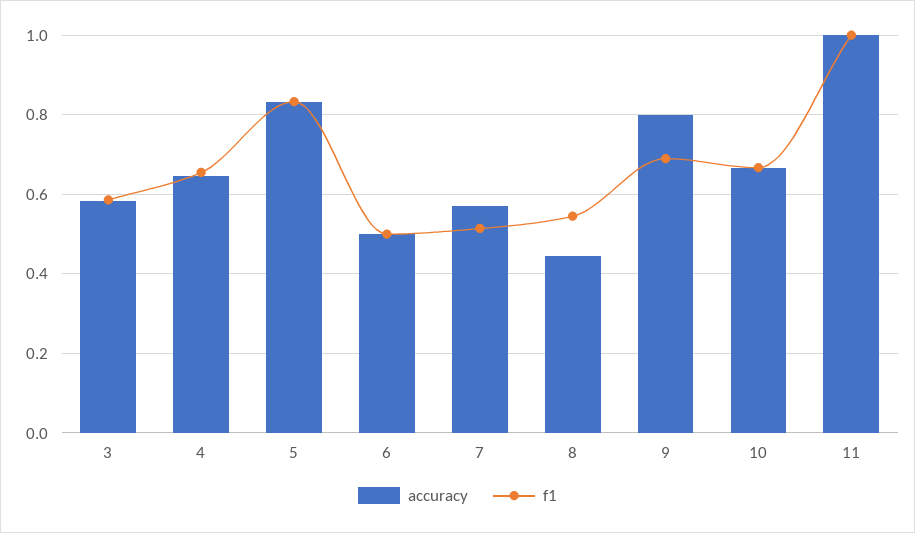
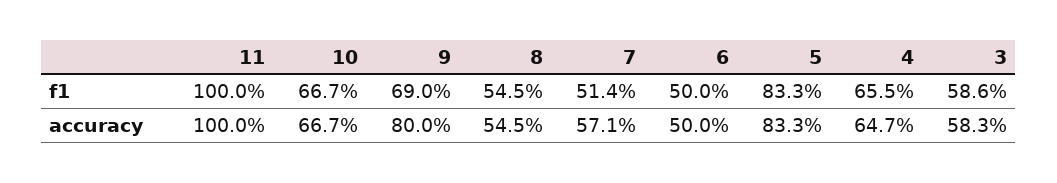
accuracy, 8: 0.44 -> 0.545

